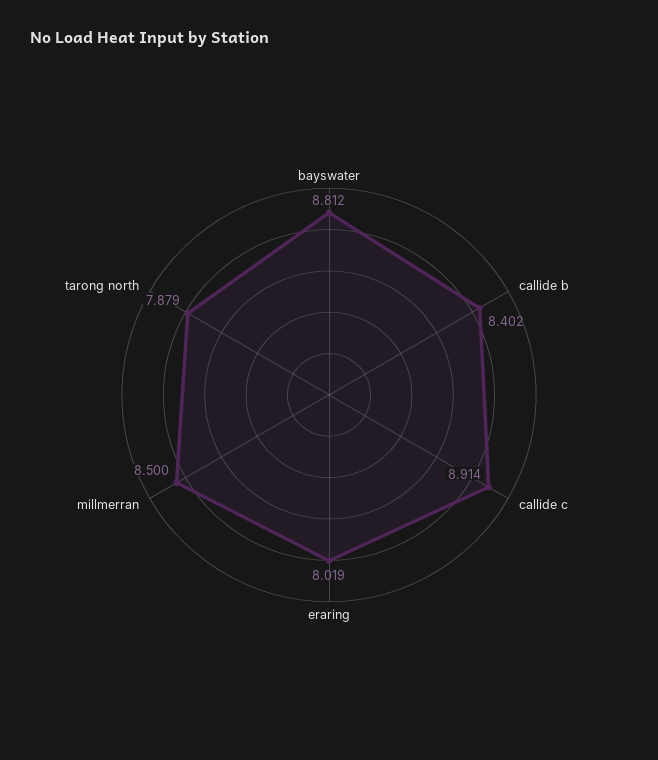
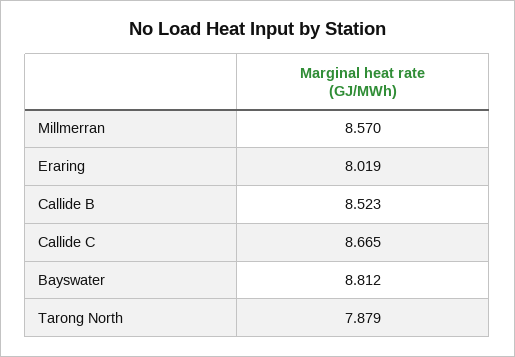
callide b: 8.402 -> 8.523
callide c: 8.914 -> 8.665
millmerran: 8.5 -> 8.57

